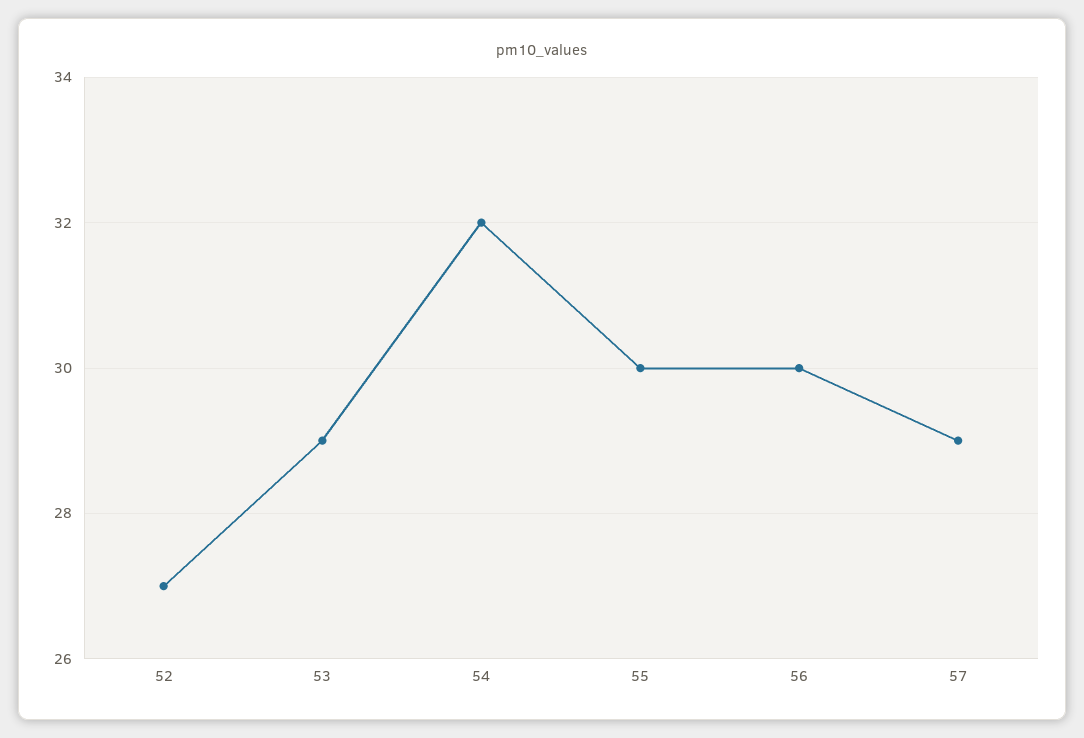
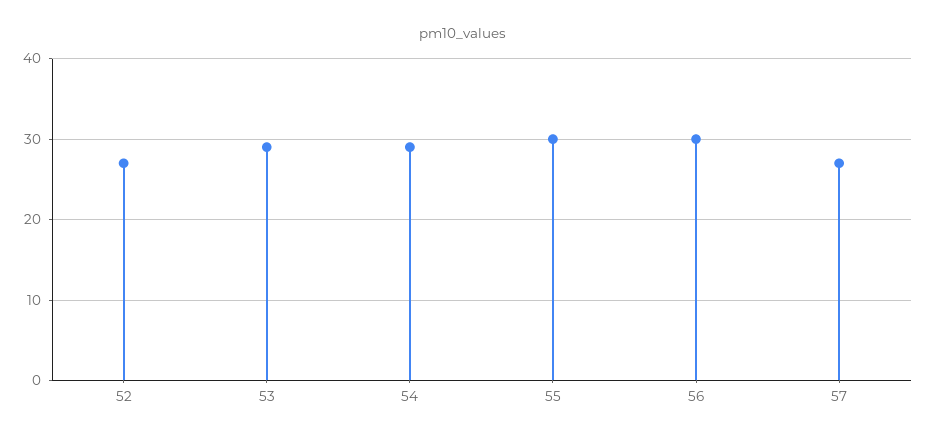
54: 32 -> 29
57: 29 -> 27

